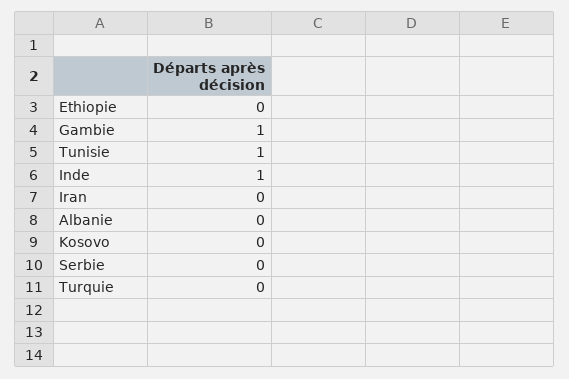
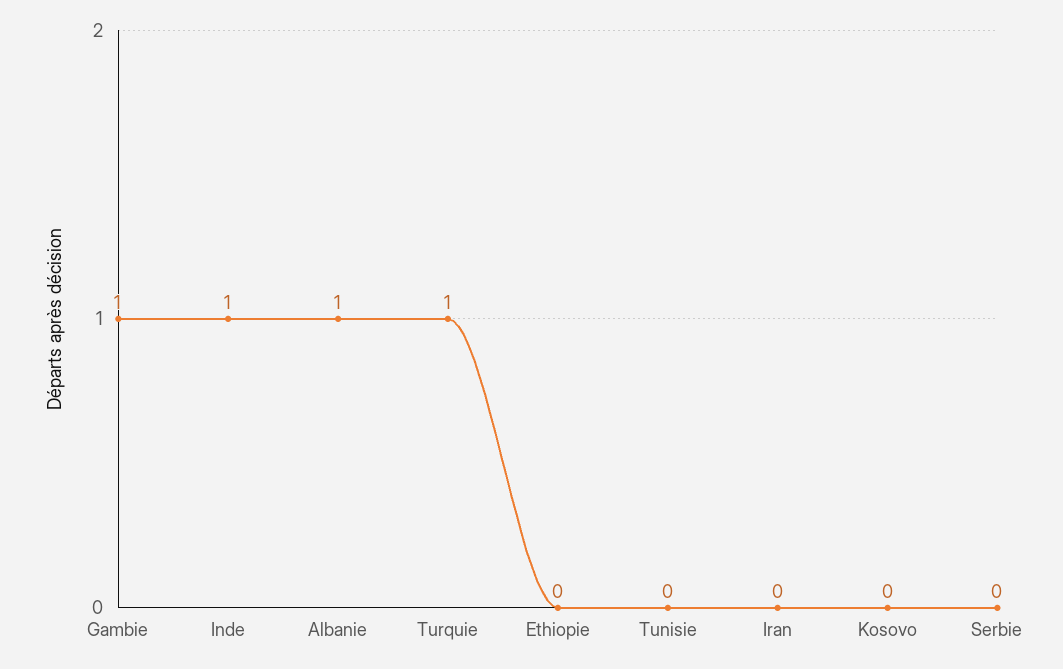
Tunisie: 1 -> 0
Albanie: 0 -> 1
Turquie: 0 -> 1

